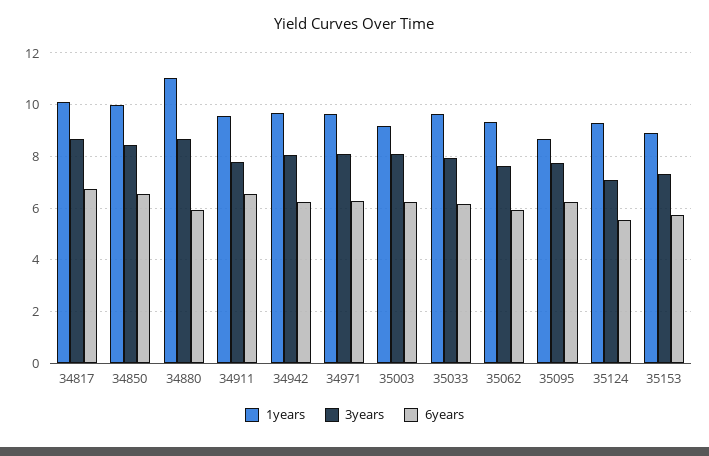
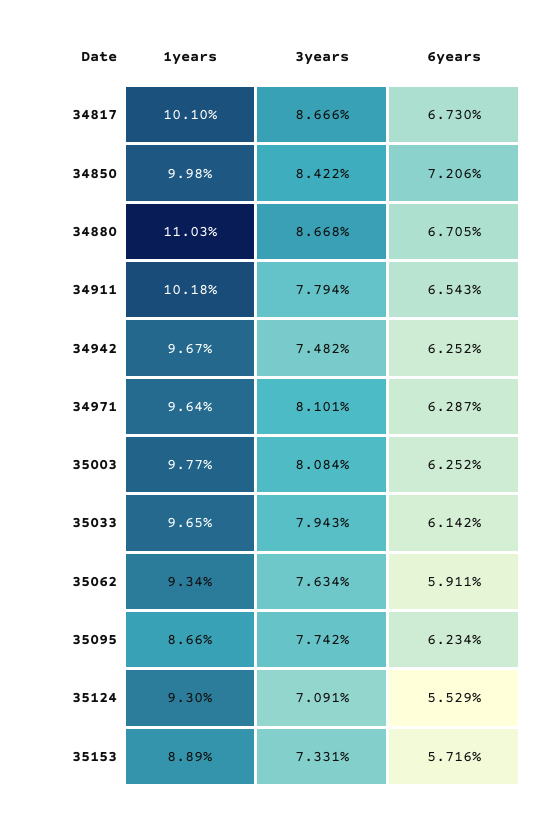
6years, 34850: 6.5 -> 7.206
6years, 34880: 6 -> 6.705
1years, 34911: 9.5 -> 10.18
3years, 34942: 8 -> 7.482
1years, 35003: 9.25 -> 9.77

